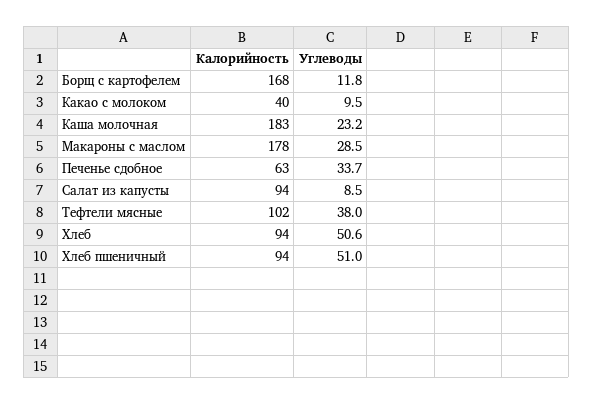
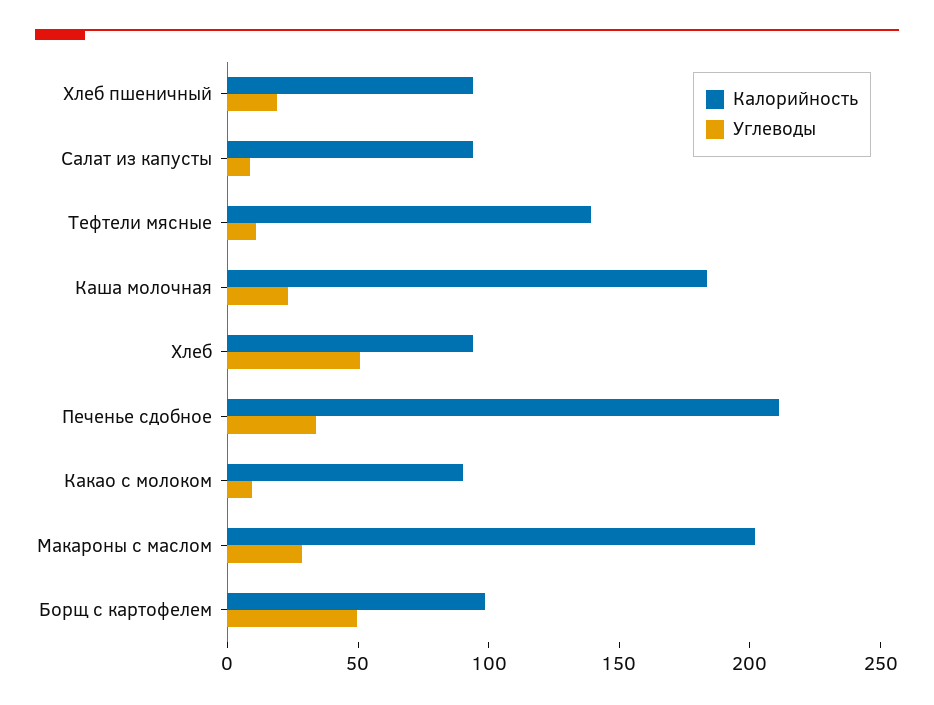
Калорийность, Борщ с картофелем: 168 -> 100
Углеводы, Борщ с картофелем: 11.8 -> 50
Калорийность, Какао с молоком: 40 -> 90
Калорийность, Макароны с маслом: 178 -> 200
Калорийность, Печенье сдобное: 63 -> 210
Калорийность, Тефтели мясные: 102 -> 140
Углеводы, Тефтели мясные: 38 -> 10
Углеводы, Хлеб пшеничный: 51 -> 20

